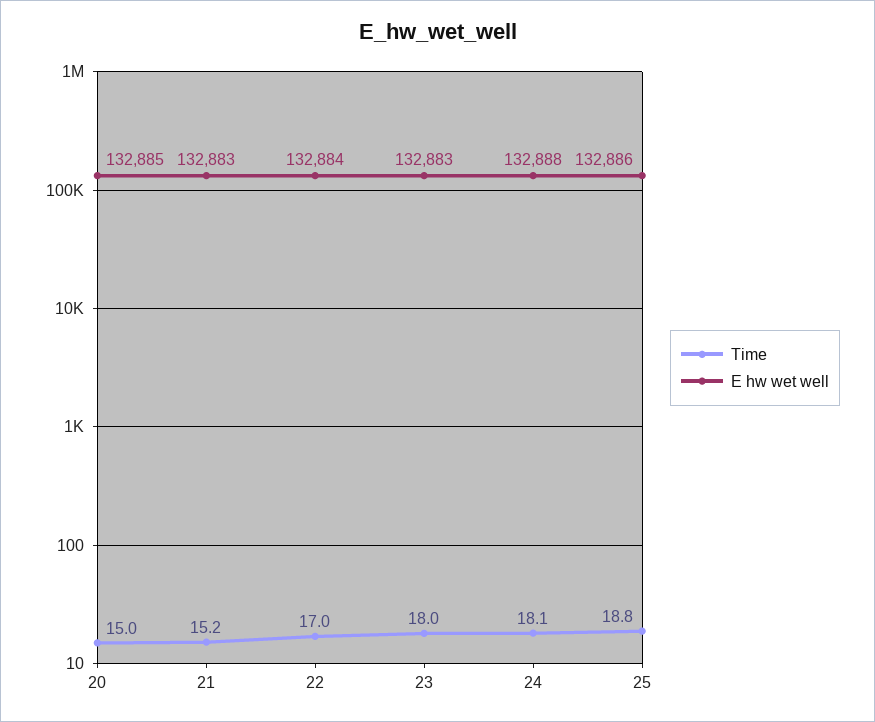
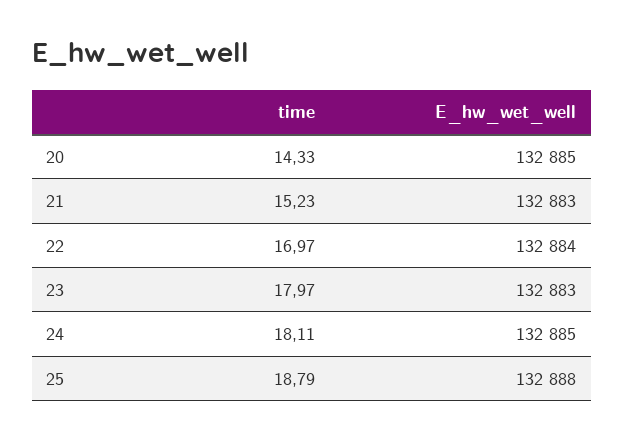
Time, 20: 15 -> 14.33
E hw wet well, 24: 132888 -> 132885
E hw wet well, 25: 132886 -> 132888

